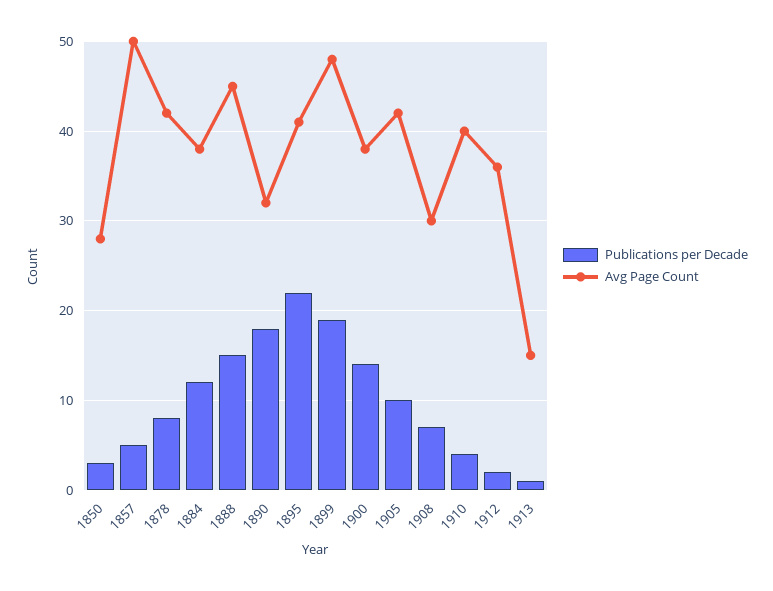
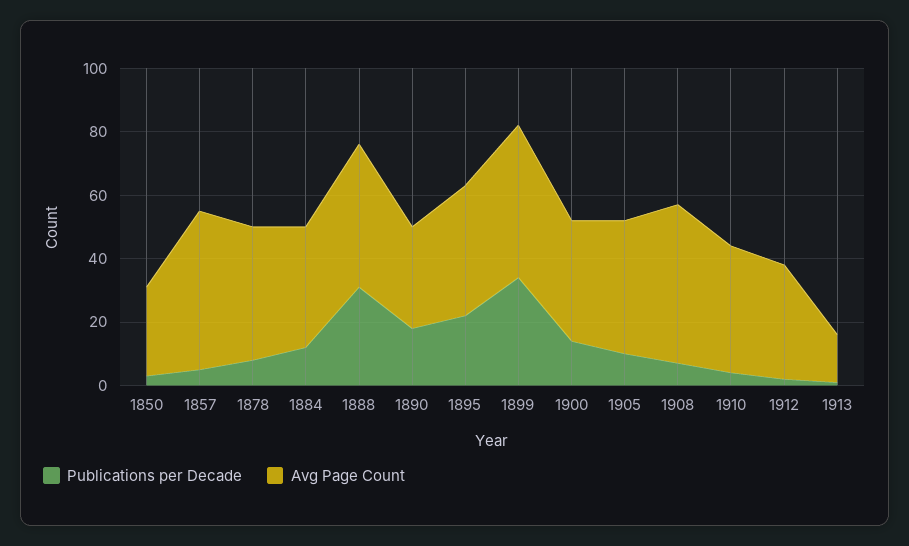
Publications per Decade, 1888: 15 -> 30
Publications per Decade, 1899: 19 -> 35
Avg Page Count, 1908: 30 -> 50

